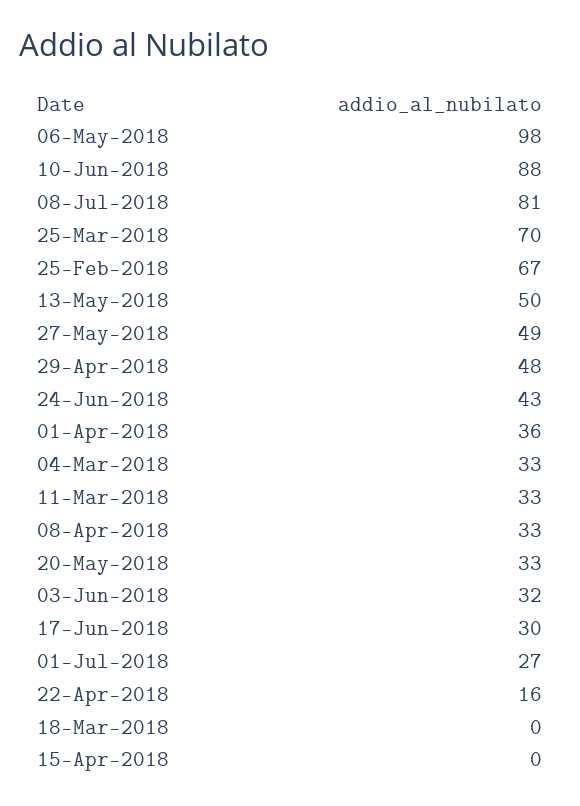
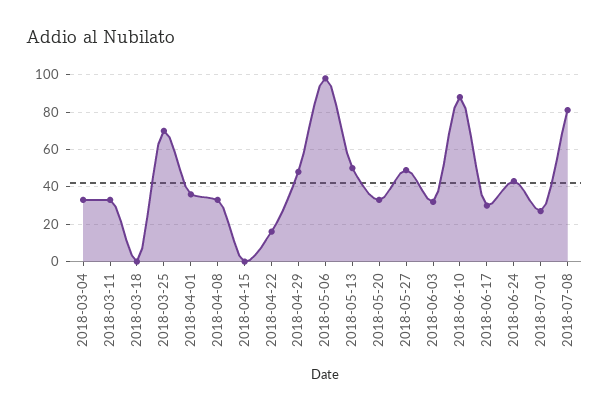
25-Feb-2018: 67 -> none

